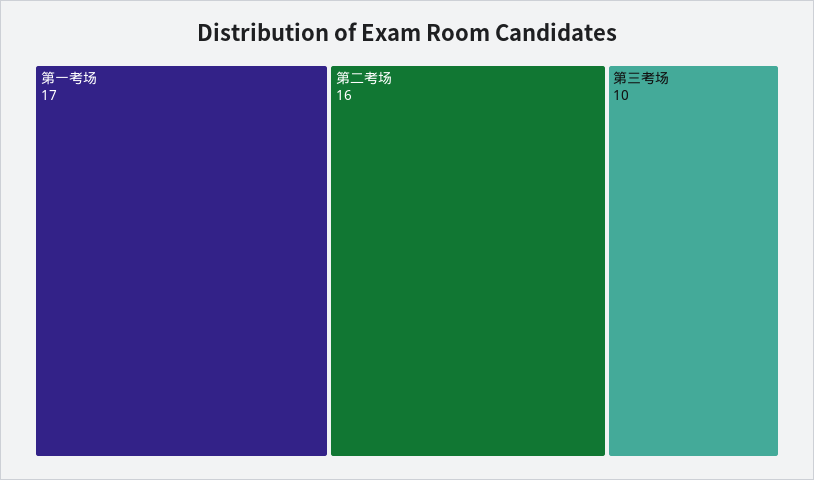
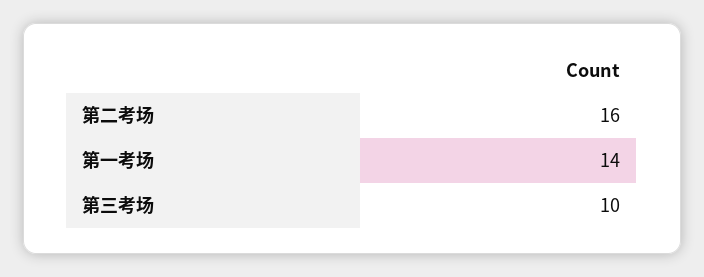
第一考场: 17 -> 14

